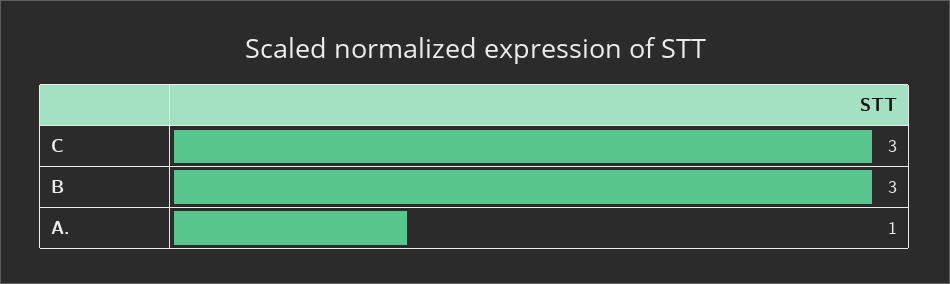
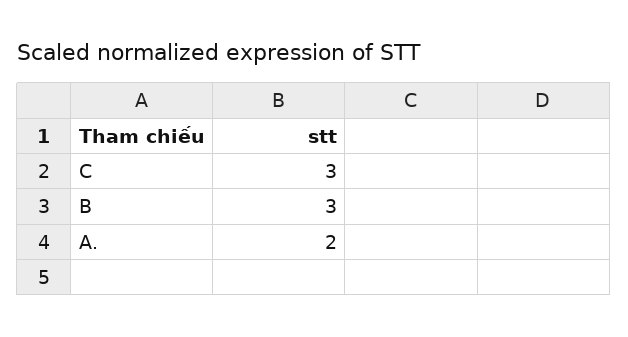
A.: 1 -> 2

